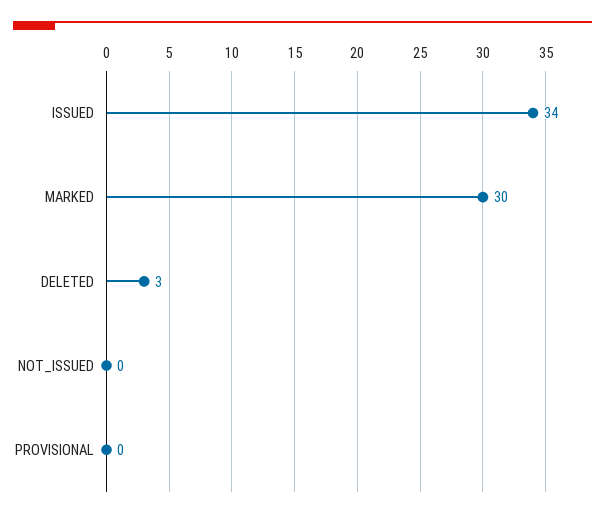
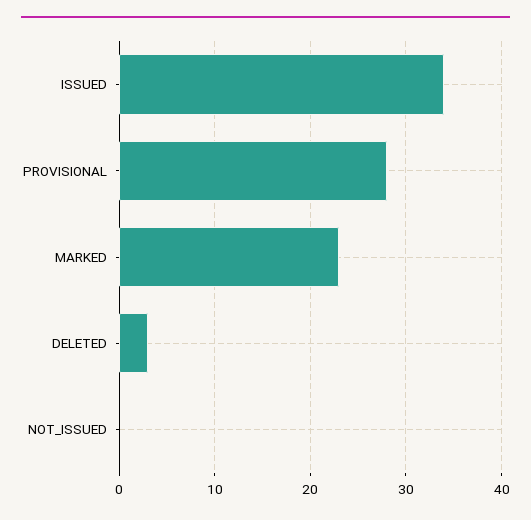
MARKED: 30 -> 23
PROVISIONAL: 0 -> 28

